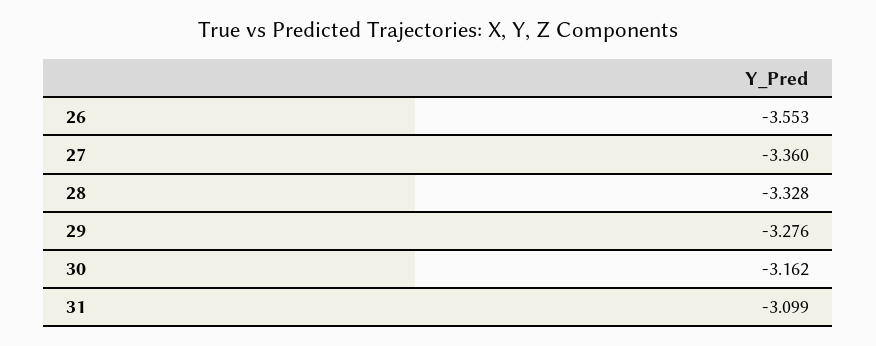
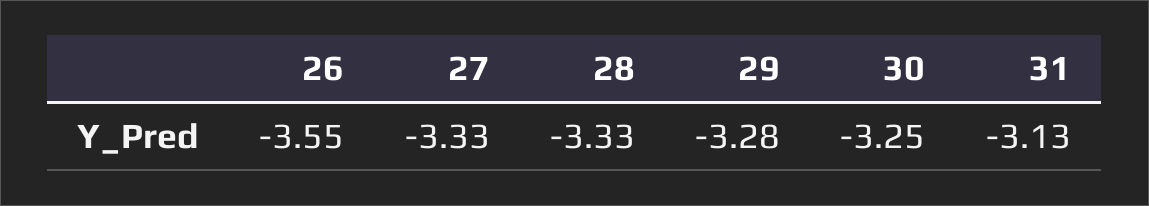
27: -3.36 -> -3.33
30: -3.162 -> -3.25
31: -3.099 -> -3.13

